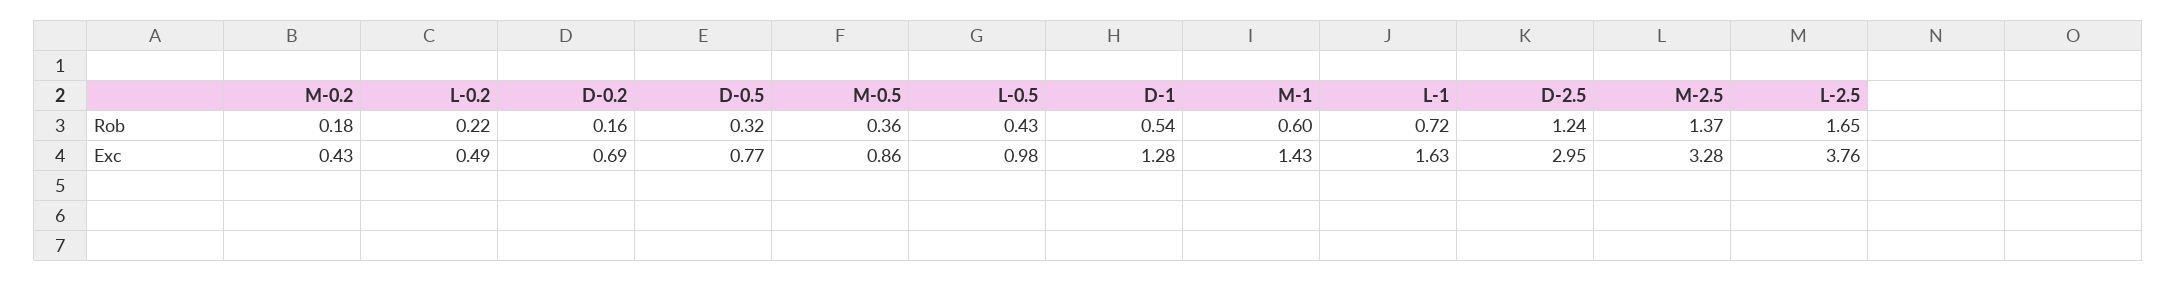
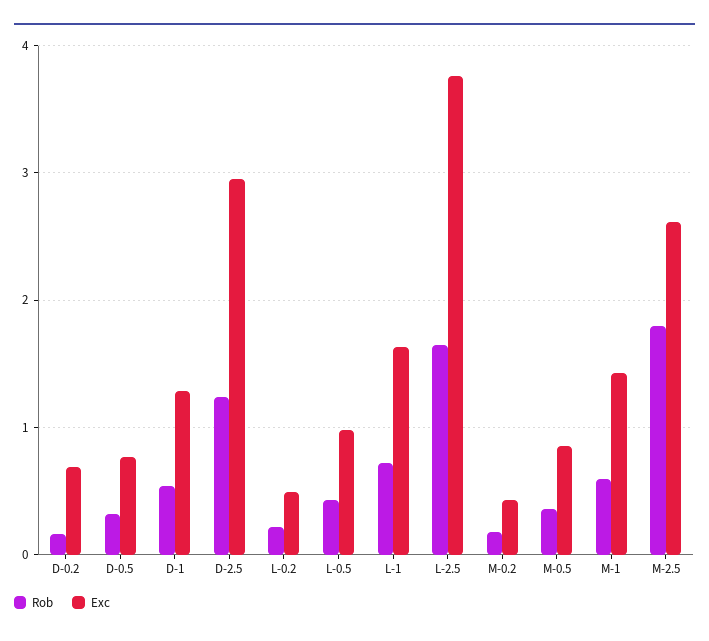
Rob, M-2.5: 1.37 -> 1.8
Exc, M-2.5: 3.28 -> 2.6

